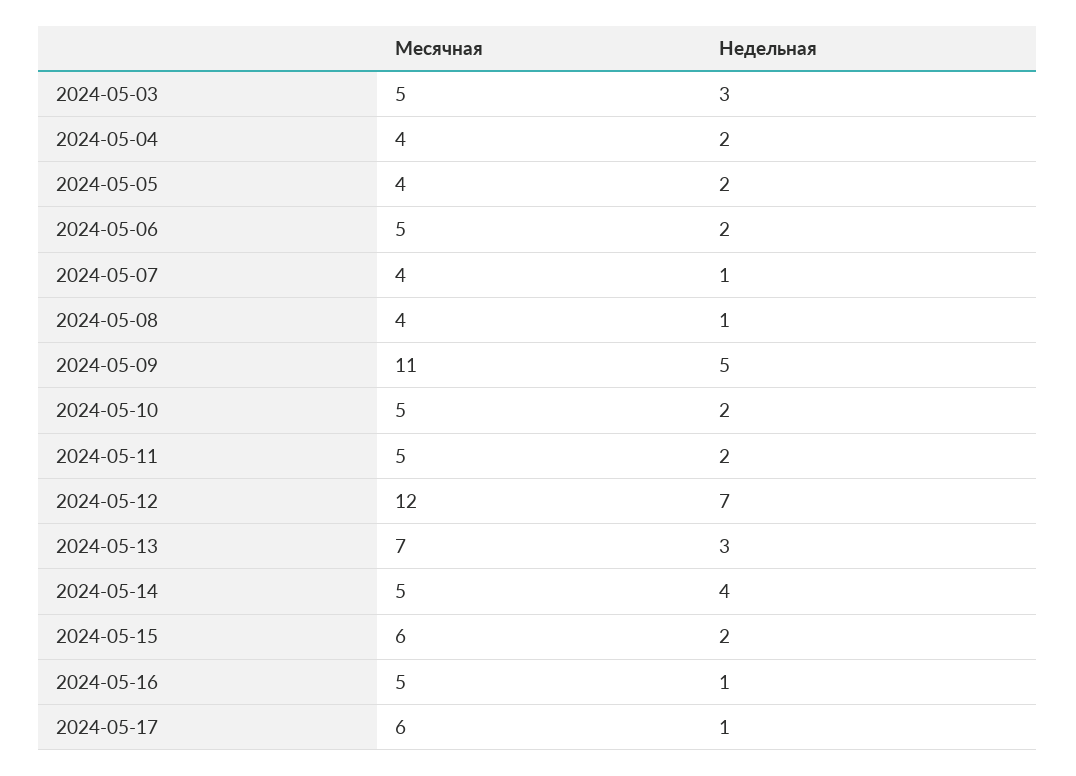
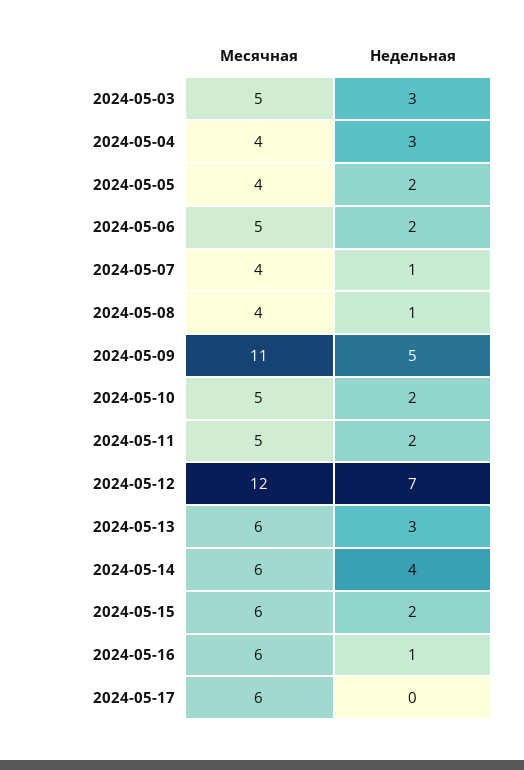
Недельная, 2024-05-04: 2 -> 3
Месячная, 2024-05-13: 7 -> 6
Месячная, 2024-05-14: 5 -> 6
Месячная, 2024-05-16: 5 -> 6
Недельная, 2024-05-17: 1 -> 0

